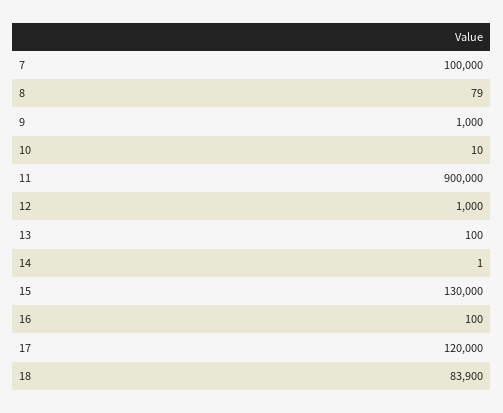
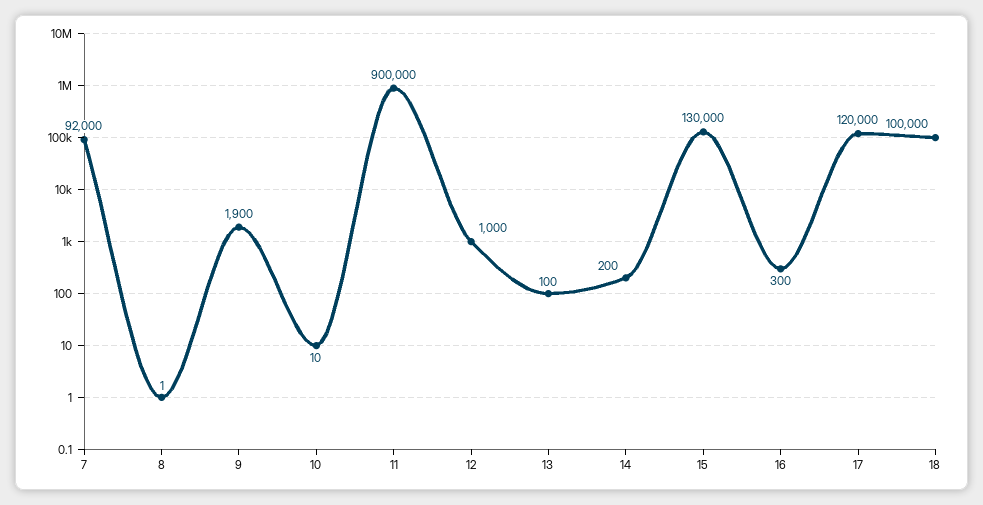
7: 100000 -> 92000
8: 79 -> 1
9: 1000 -> 1900
14: 1 -> 200
16: 100 -> 300
18: 83900 -> 100000

